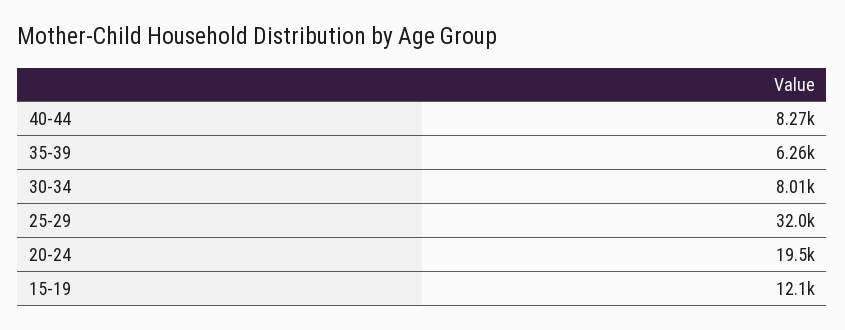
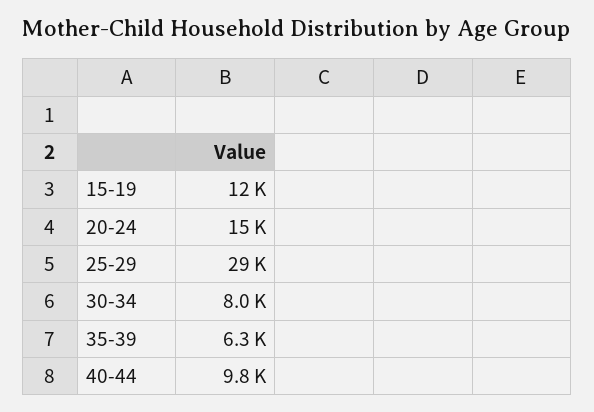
40-44: 8270 -> 9800
25-29: 32000 -> 29000
20-24: 19500 -> 15000

